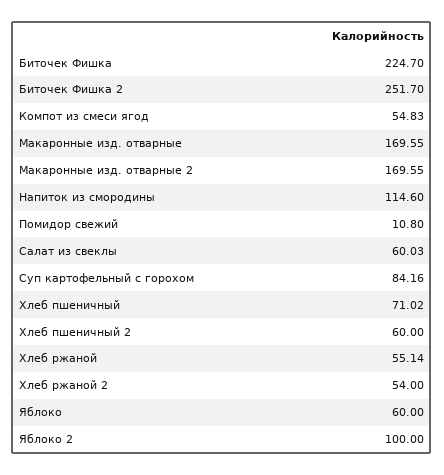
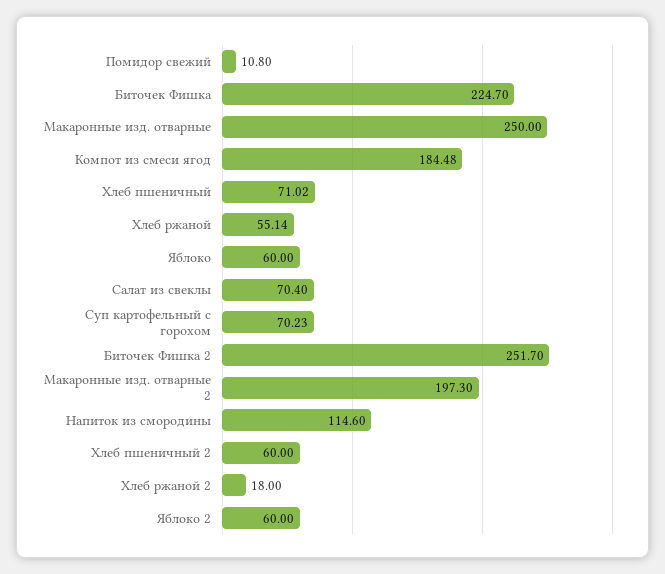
Компот из смеси ягод: 54.83 -> 184.48
Макаронные изд. отварные: 169.55 -> 250
Макаронные изд. отварные 2: 169.55 -> 197.3
Салат из свеклы: 60.03 -> 70.4
Суп картофельный с горохом: 84.16 -> 70.23
Хлеб ржаной 2: 54 -> 18
Яблоко 2: 100 -> 60

